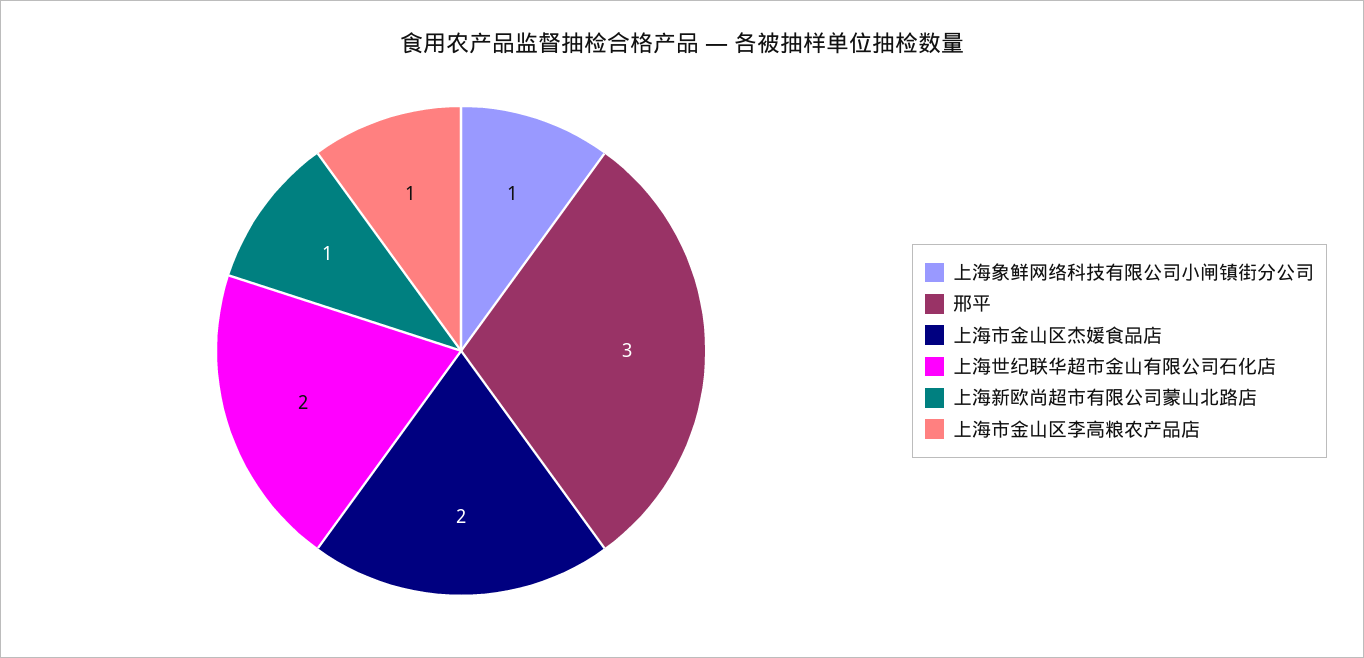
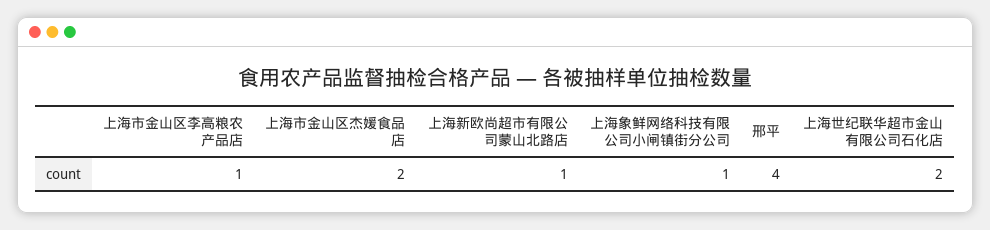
邢平: 3 -> 4

